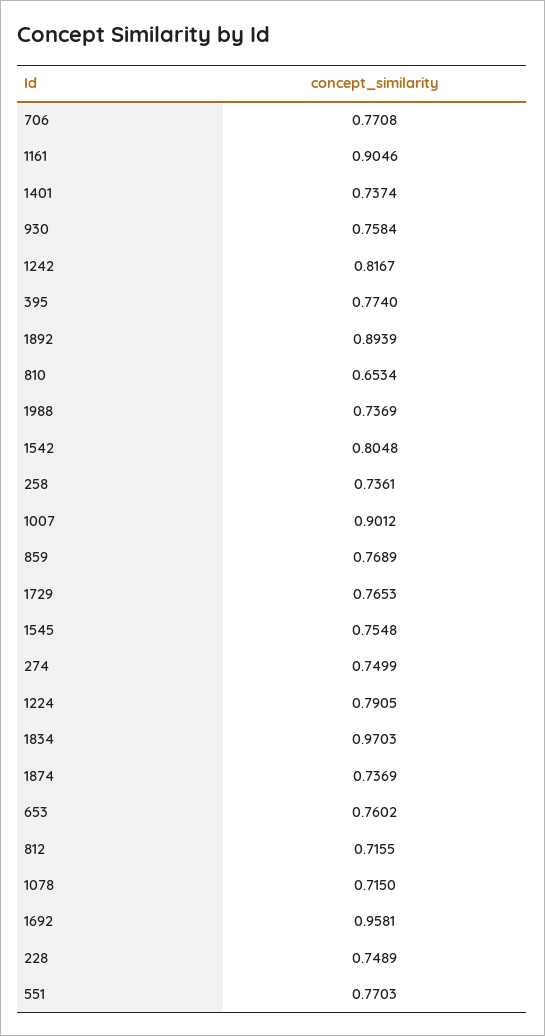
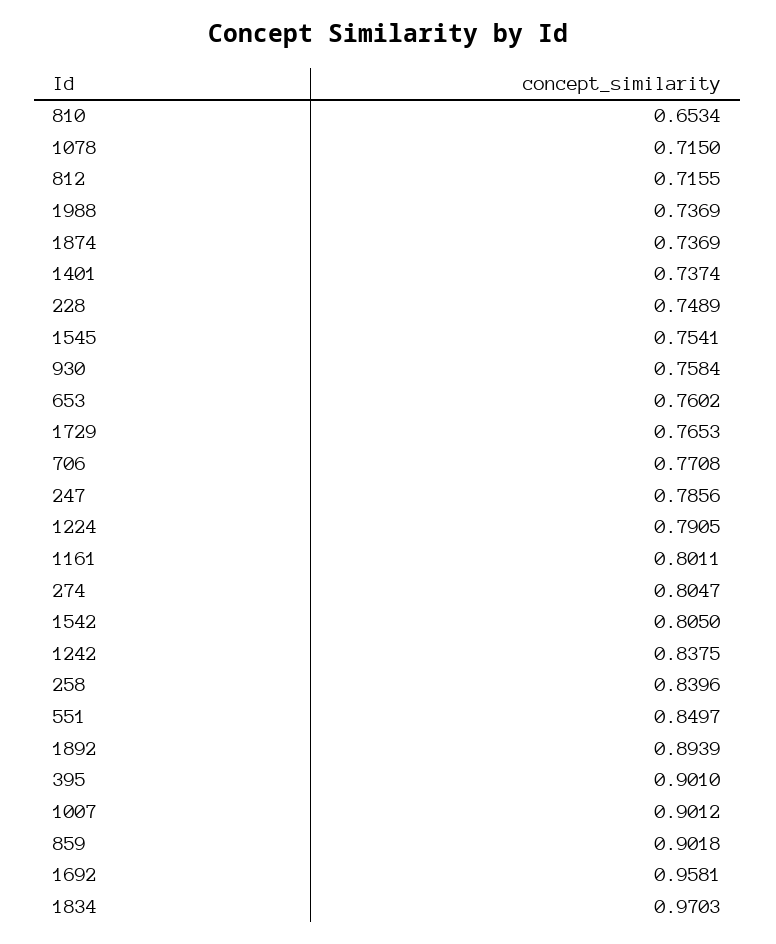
1161: 0.9046 -> 0.8011
1242: 0.8167 -> 0.8375
395: 0.774 -> 0.901
1542: 0.8048 -> 0.805
258: 0.7361 -> 0.8396
859: 0.7689 -> 0.9018
1545: 0.7548 -> 0.7541
274: 0.7499 -> 0.8047
551: 0.7703 -> 0.8497
247: none -> 0.7856

